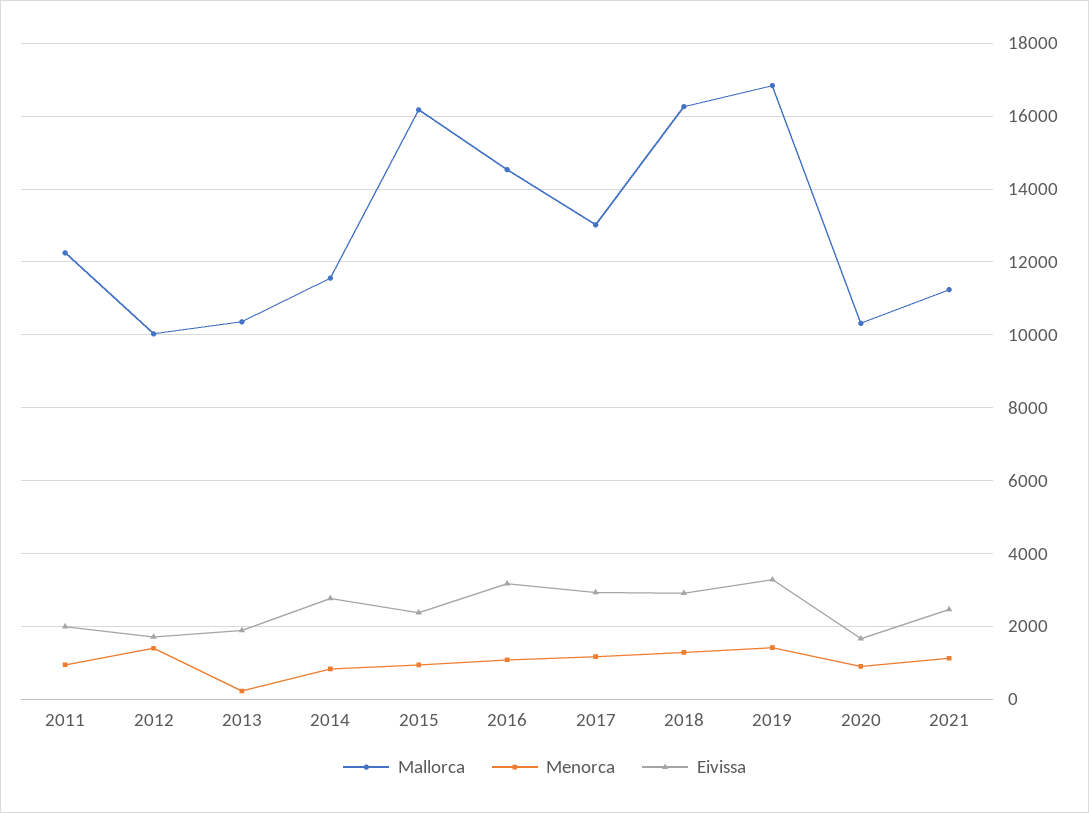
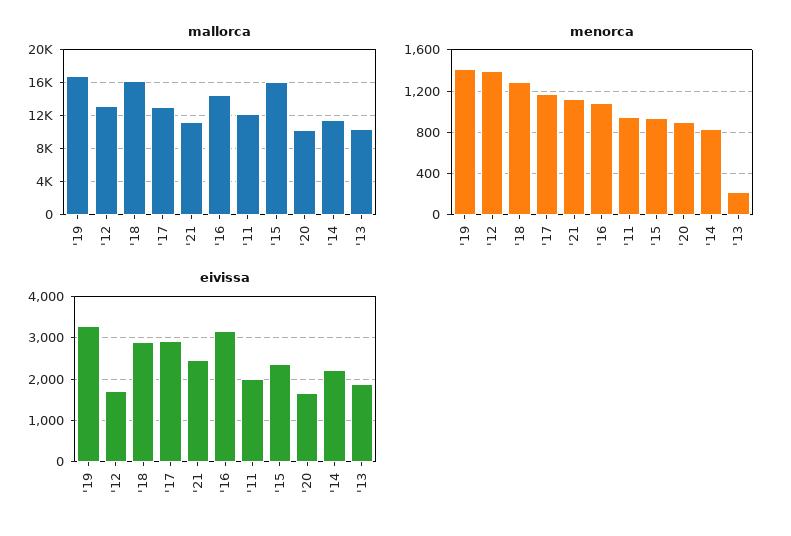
Mallorca, 2012: 10000 -> 13000
Eivissa, 2014: 2800 -> 2200

